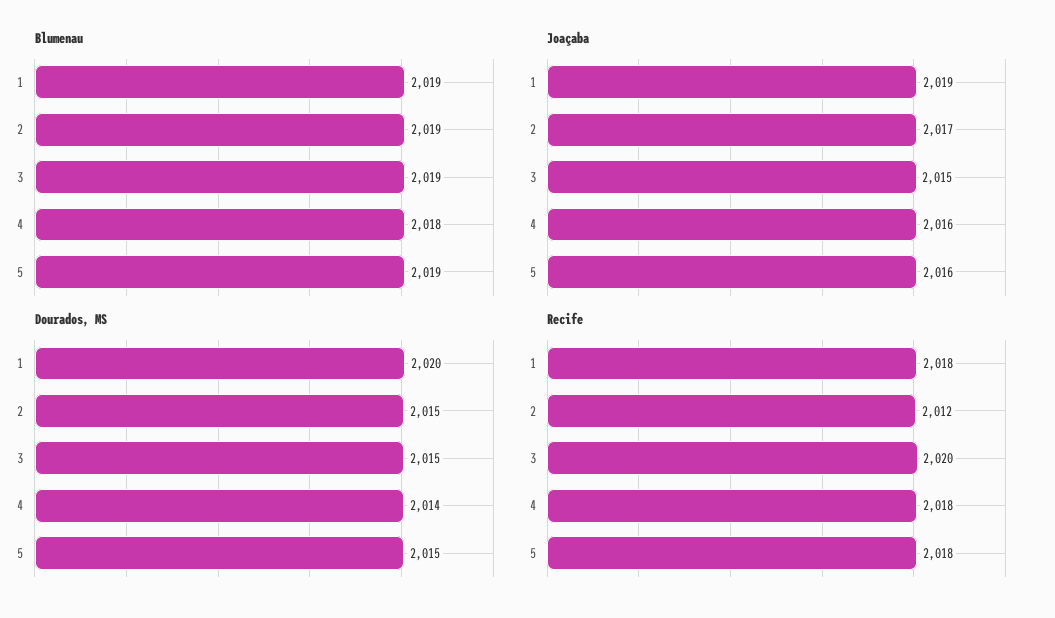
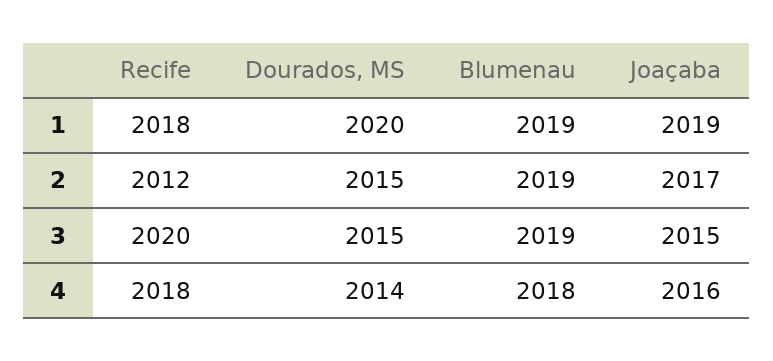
Blumenau, 5: 2019 -> none
Joaçaba, 5: 2016 -> none
Dourados, MS, 5: 2015 -> none
Recife, 5: 2018 -> none

